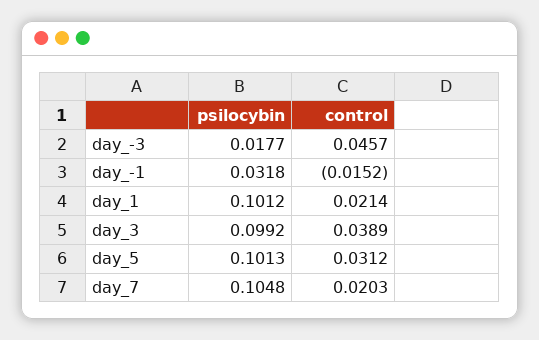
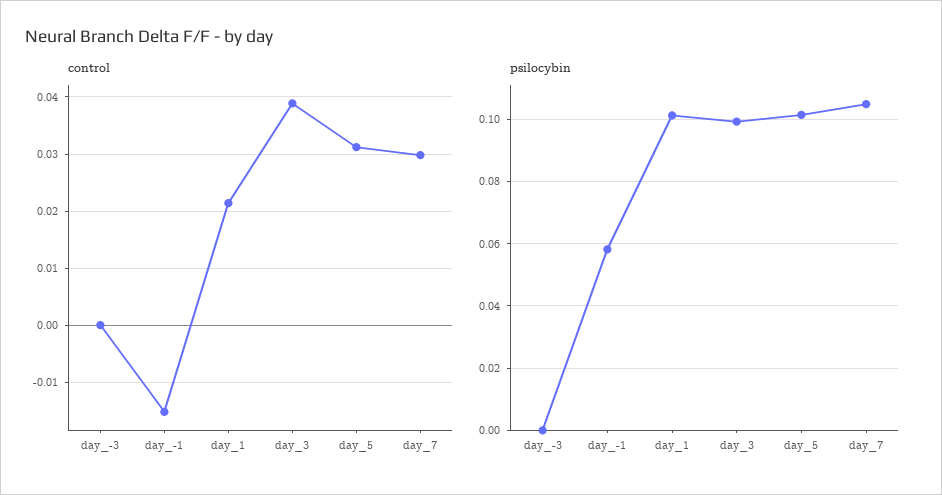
psilocybin, day_-3: 0.0177 -> 0
control, day_-3: 0.0457 -> 0
psilocybin, day_-1: 0.0318 -> 0.058
control, day_7: 0.0203 -> 0.03

